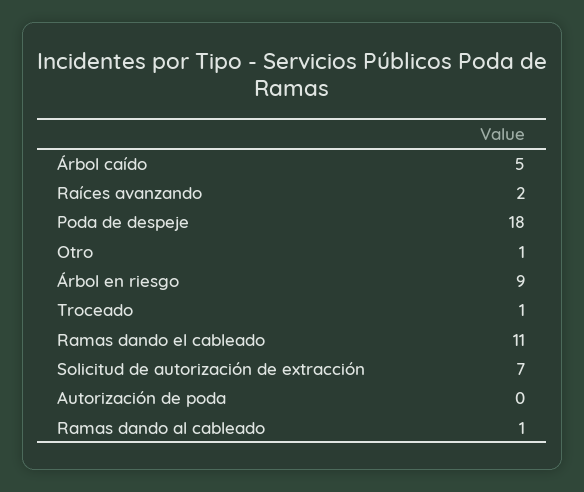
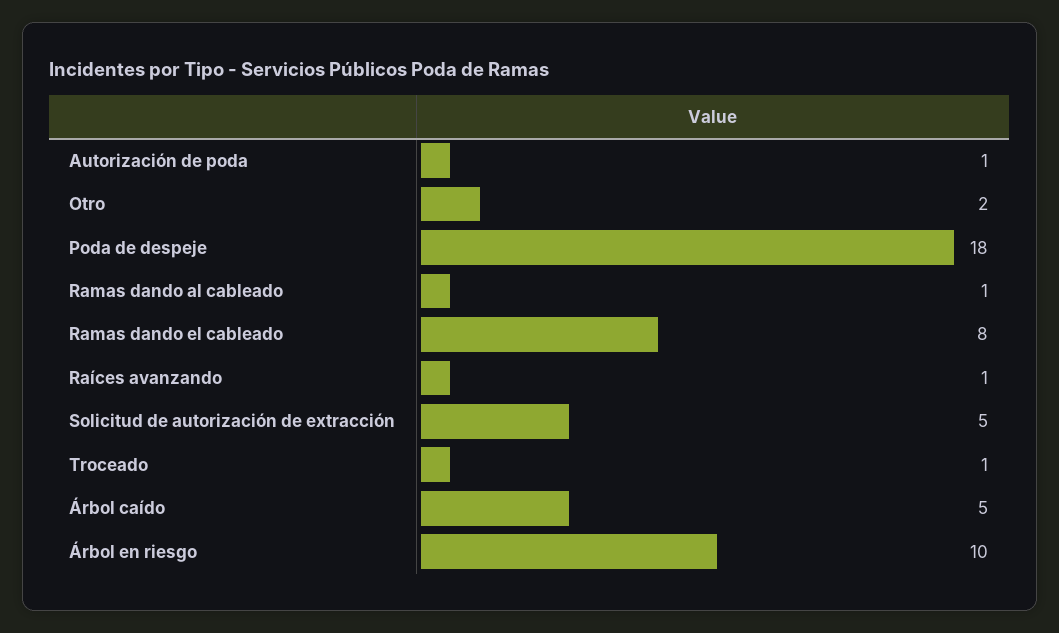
Raíces avanzando: 2 -> 1
Otro: 1 -> 2
Árbol en riesgo: 9 -> 10
Ramas dando el cableado: 11 -> 8
Solicitud de autorización de extracción: 7 -> 5
Autorización de poda: 0 -> 1

